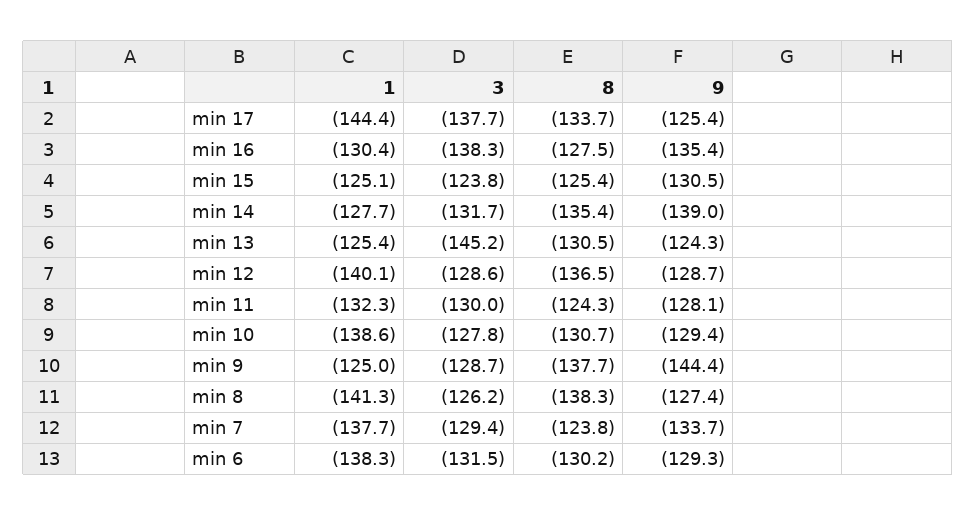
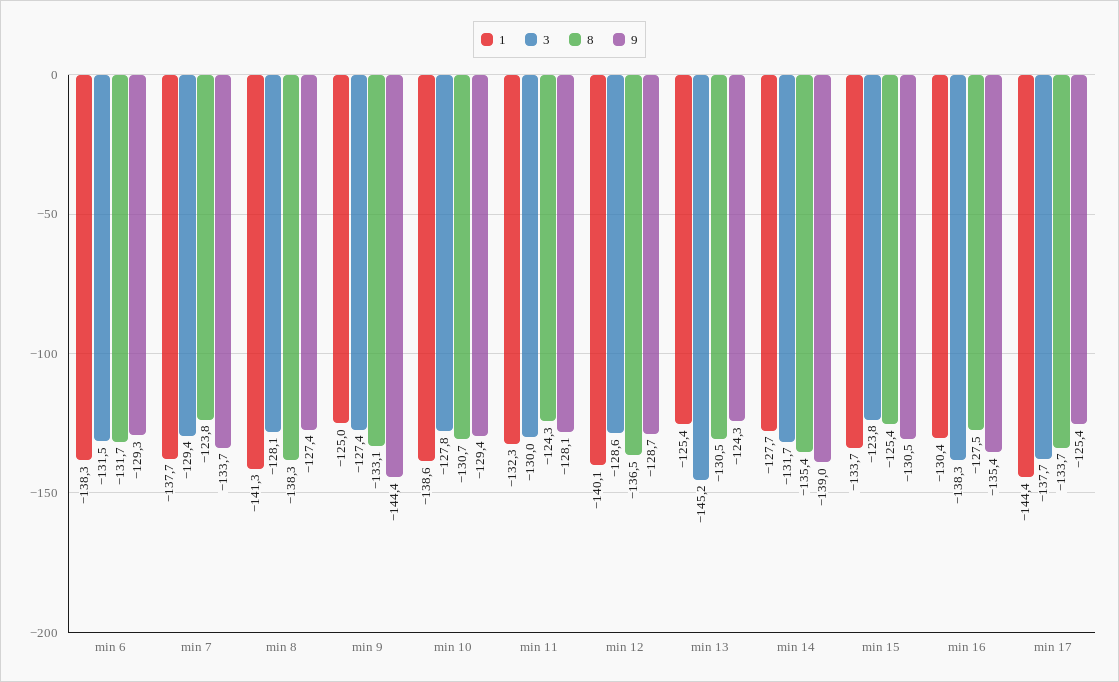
1, min 15: -125.1 -> -133.7
3, min 9: -128.7 -> -127.4
8, min 9: -137.7 -> -133.1
3, min 8: -126.2 -> -128.1
8, min 6: -130.2 -> -131.7

